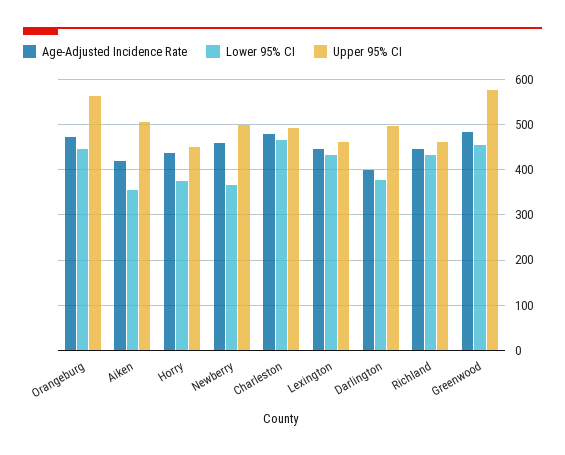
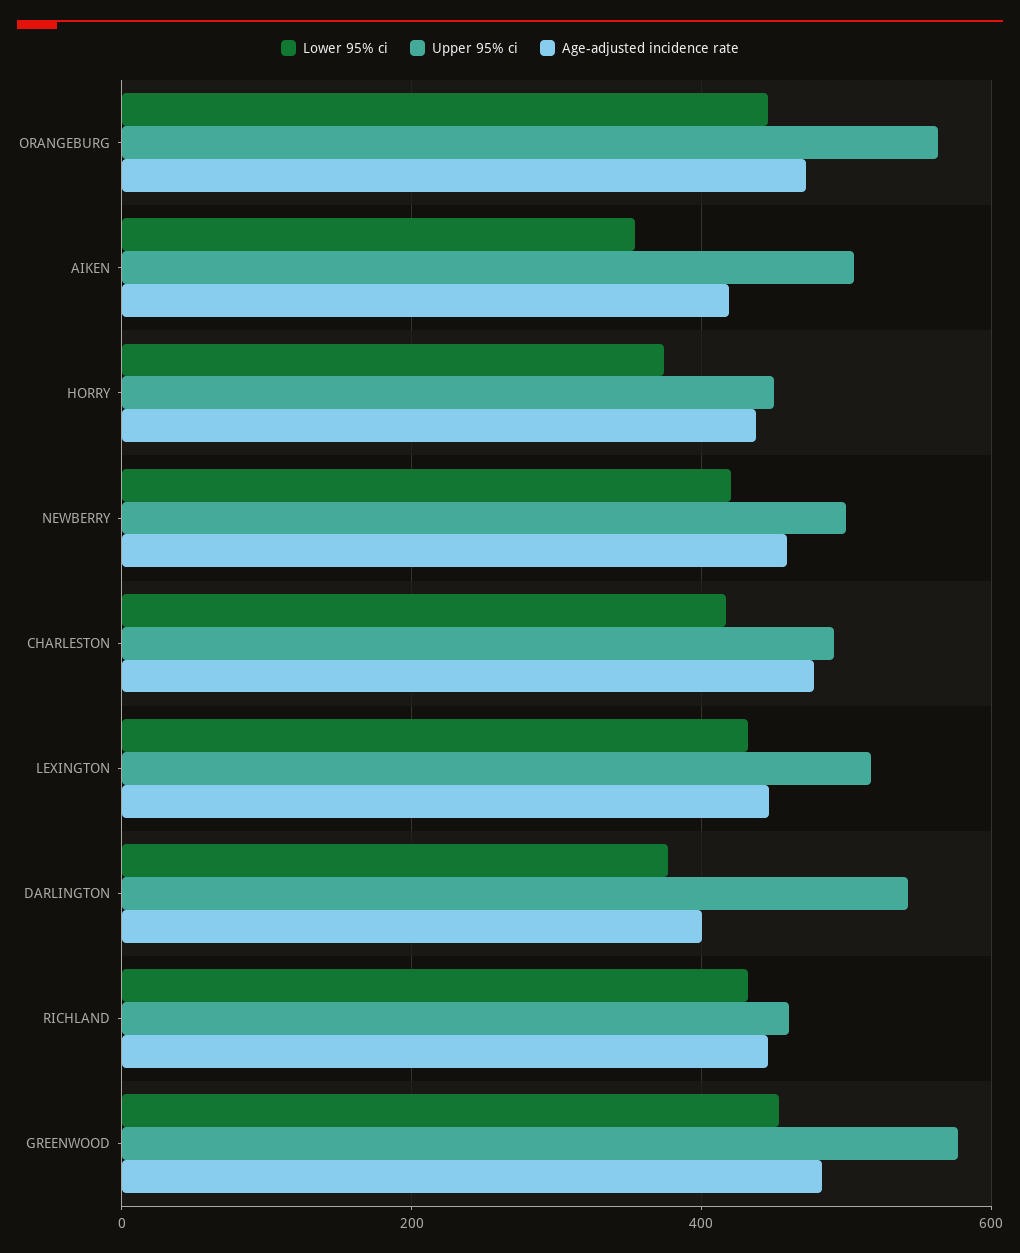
Lower 95% CI, Newberry: 360 -> 420
Lower 95% CI, Charleston: 460 -> 420
Upper 95% CI, Lexington: 460 -> 520
Upper 95% CI, Darlington: 500 -> 540

